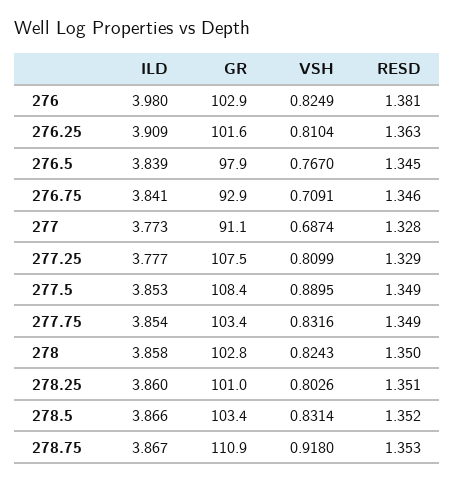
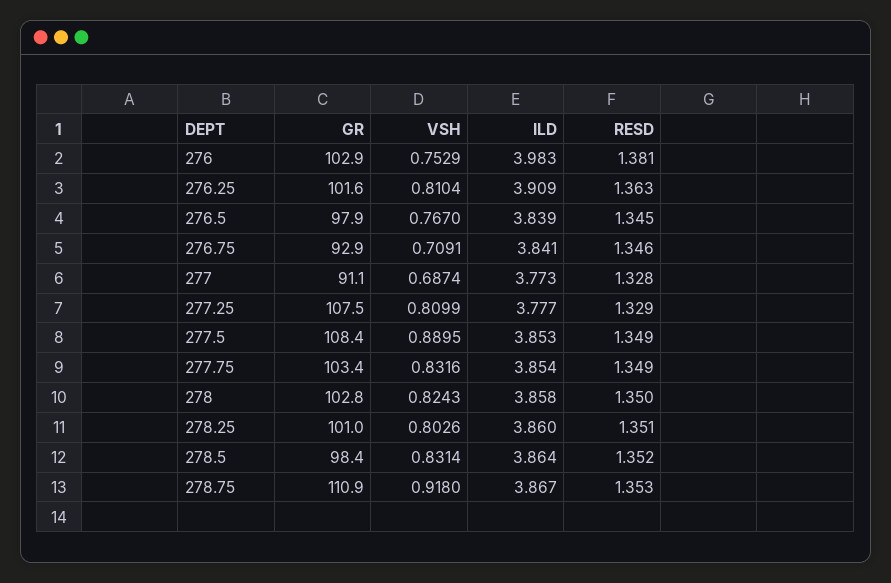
ILD, 276: 3.98 -> 3.983
VSH, 276: 0.8249 -> 0.7529
ILD, 278.5: 3.866 -> 3.864
GR, 278.5: 103.4 -> 98.4

